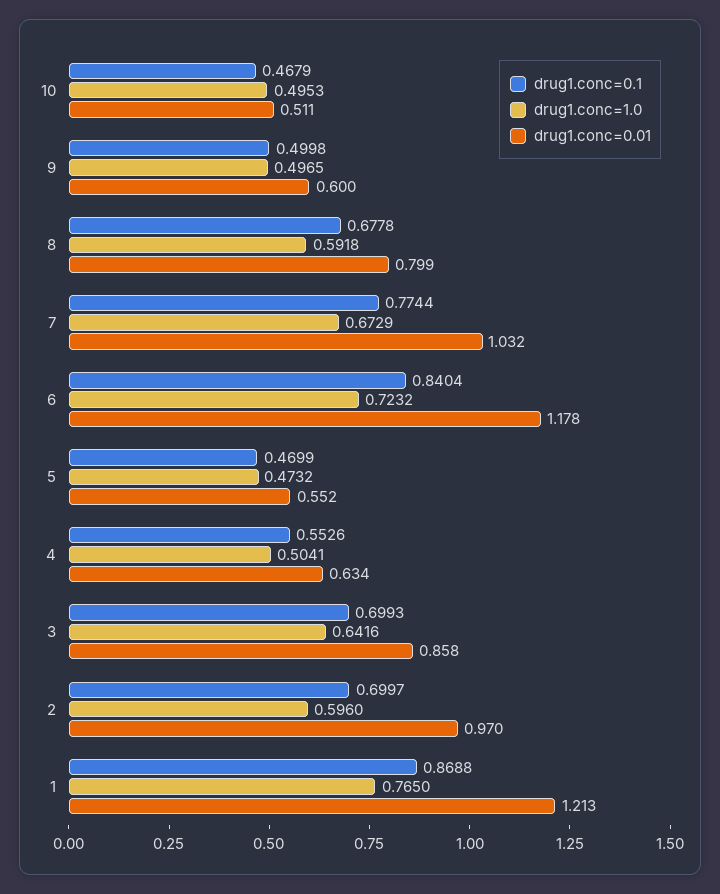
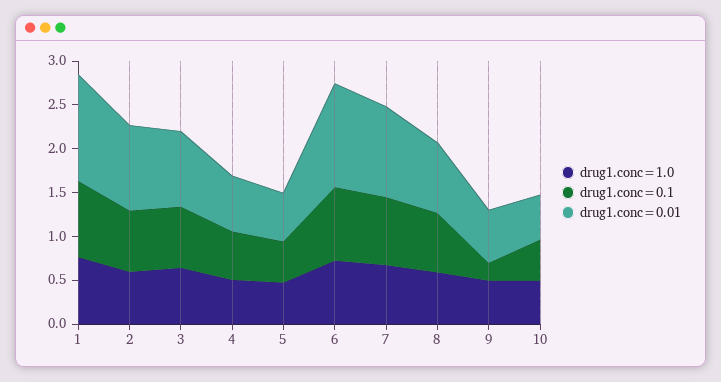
drug1.conc=0.1, 9: 0.4998 -> 0.2

